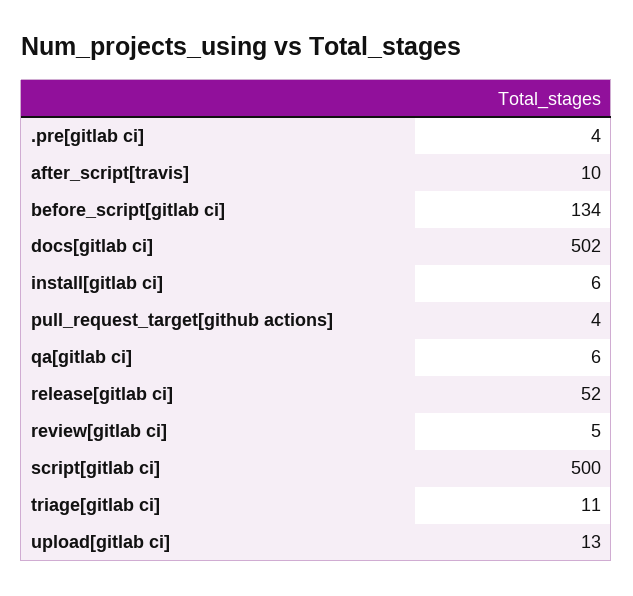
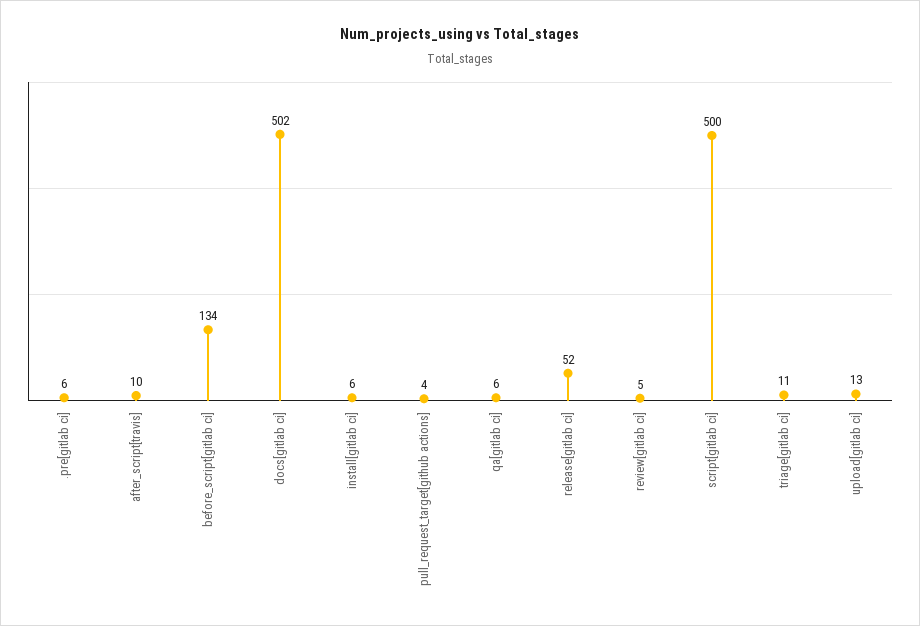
.pre[gitlab ci]: 4 -> 6

